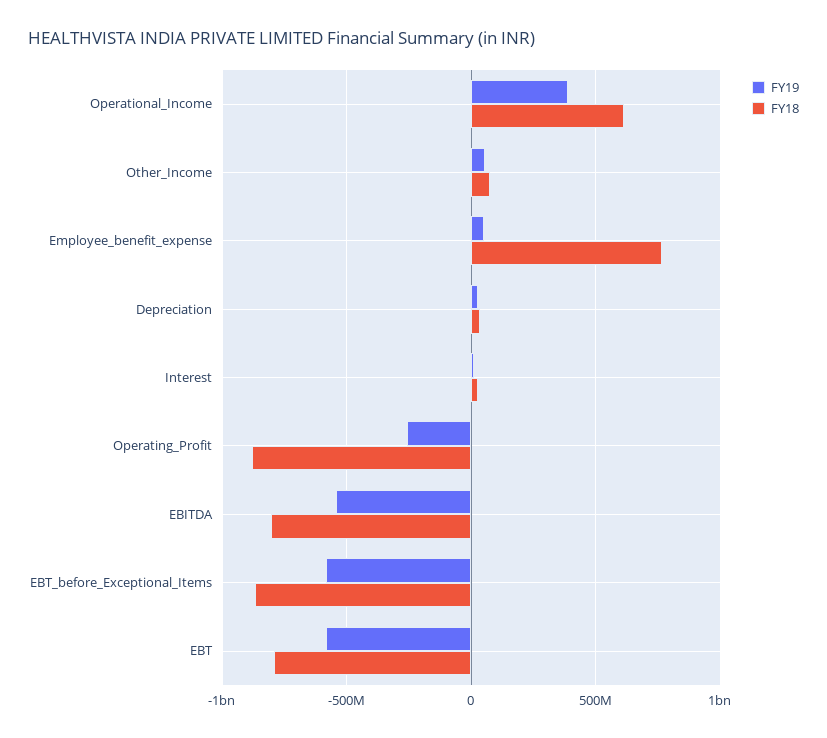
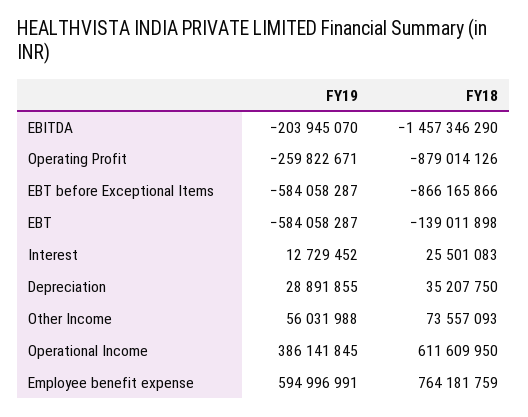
FY19, Employee_benefit_expense: 50000000 -> 594996991
FY19, EBITDA: -550000000 -> -203945070
FY18, EBITDA: -800000000 -> -1457346290
FY18, EBT: -800000000 -> -139011898

